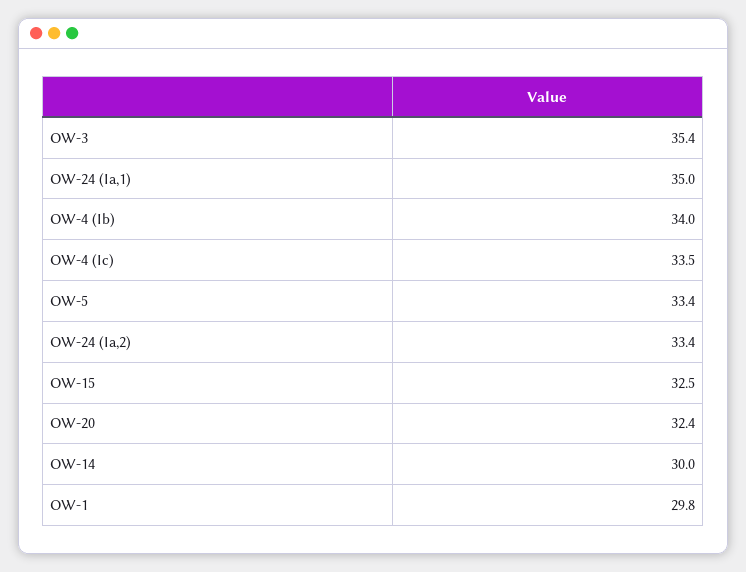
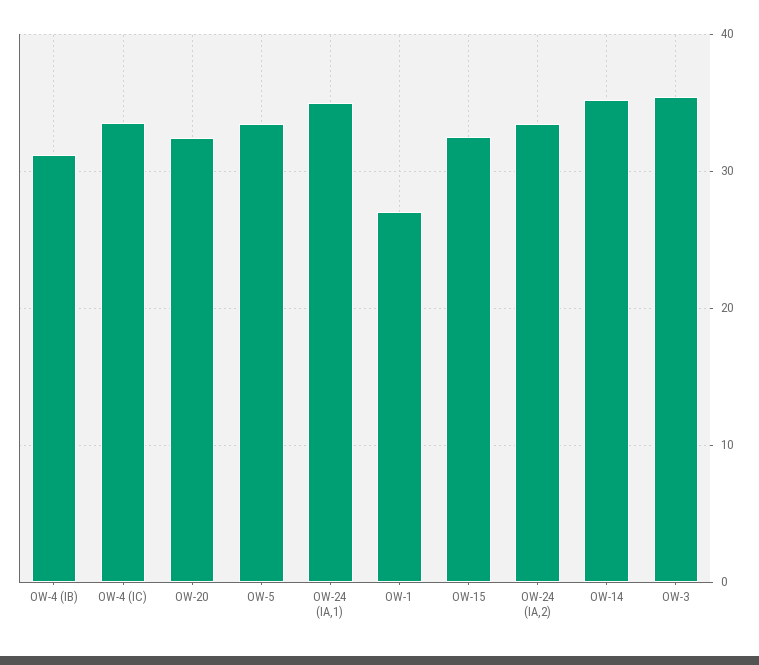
OW-4 (Ib): 34 -> 31
OW-14: 30 -> 35
OW-1: 29.8 -> 27

